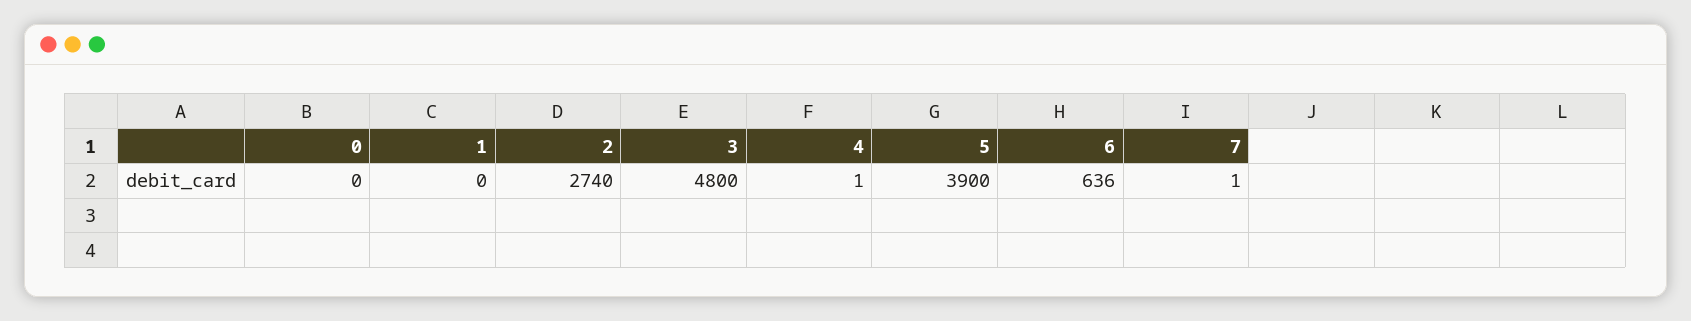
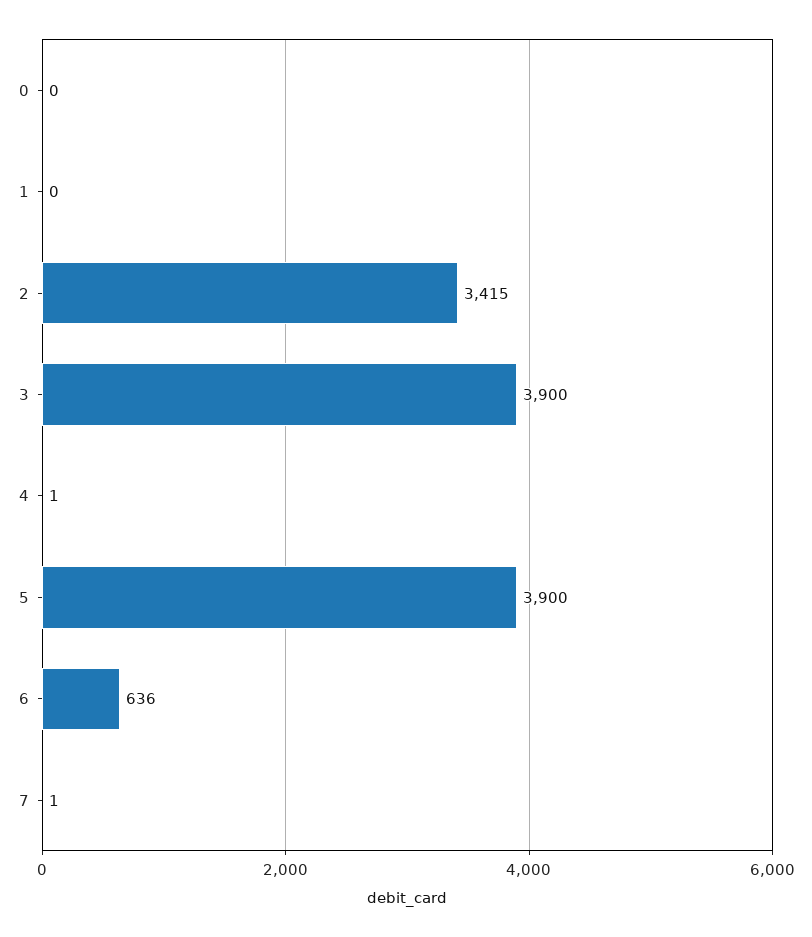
2: 2740 -> 3415
3: 4800 -> 3900

